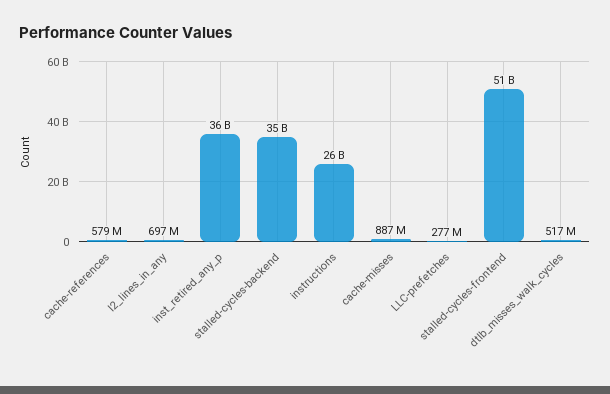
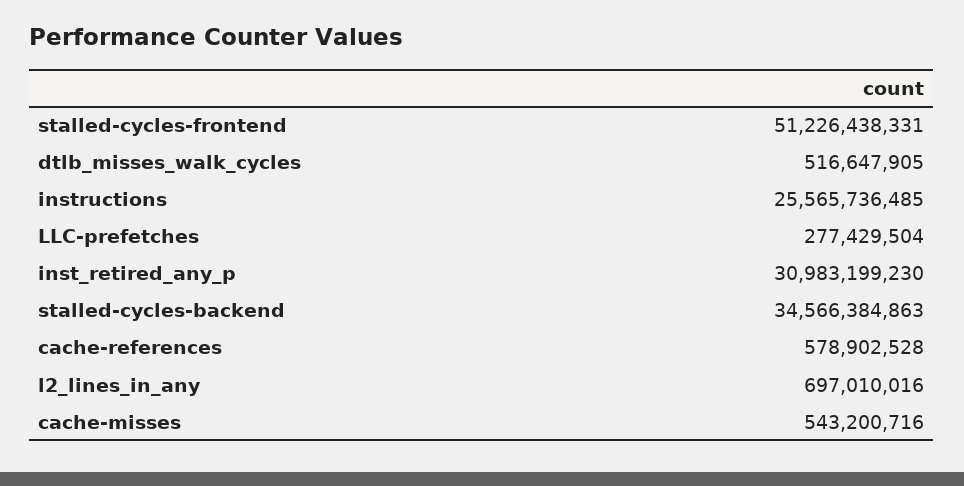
inst_retired_any_p: 36000000000 -> 30983199230
cache-misses: 887000000 -> 543200716

